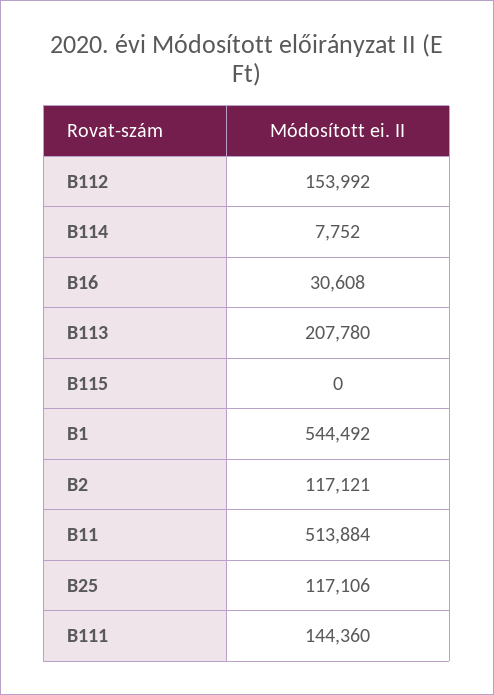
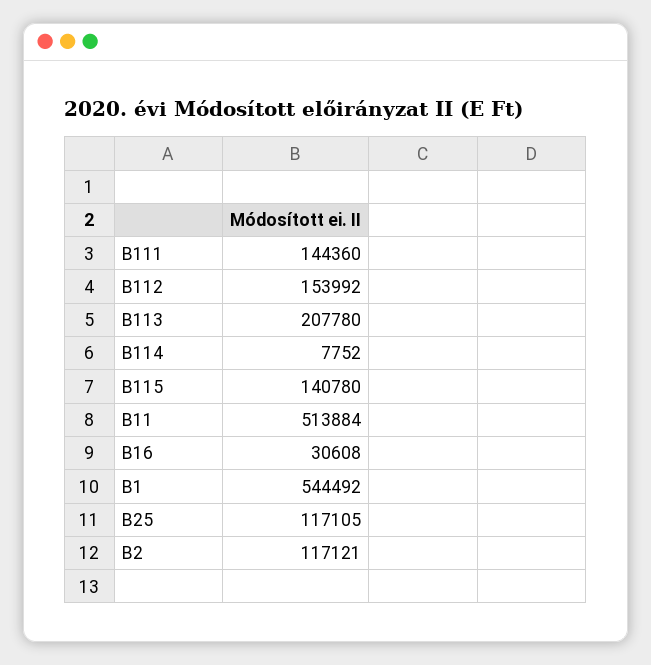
B115: 0 -> 140780
B25: 117106 -> 117105

